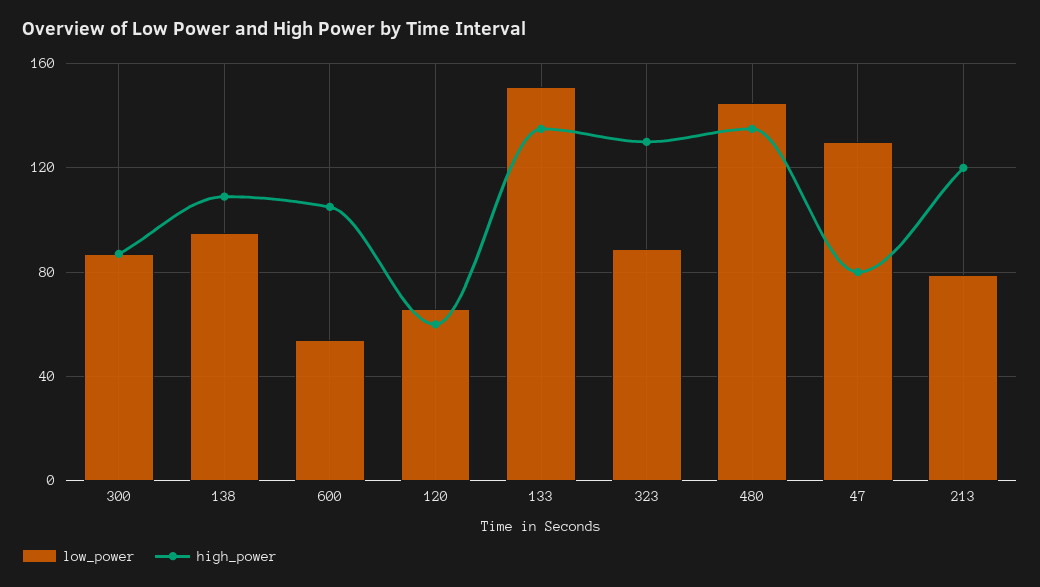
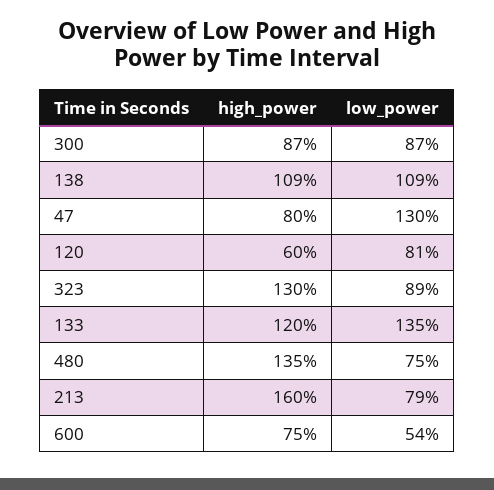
low_power, 138: 95 -> 109
high_power, 600: 105 -> 75
low_power, 120: 65 -> 81
low_power, 133: 150 -> 135
high_power, 133: 135 -> 120
low_power, 480: 145 -> 75
high_power, 213: 120 -> 160

